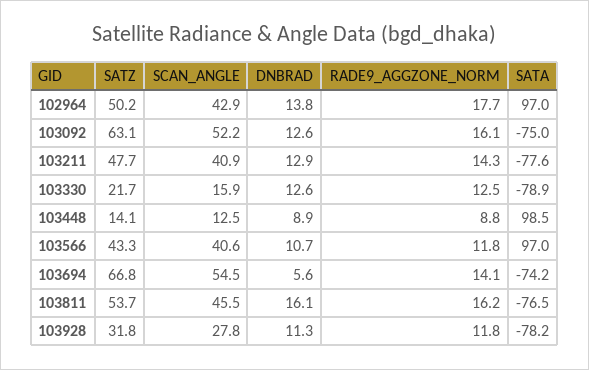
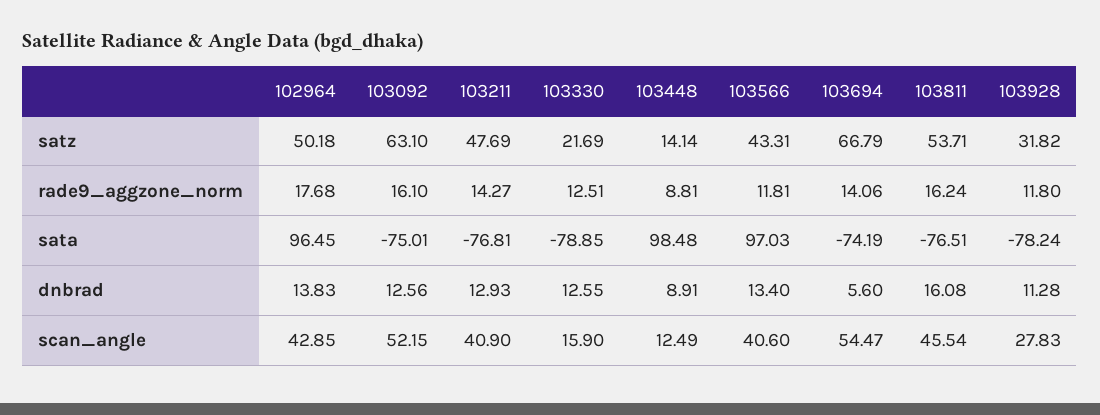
SATA, 102964: 97 -> 96.45
SATA, 103211: -77.6 -> -76.81
DNBRAD, 103566: 10.7 -> 13.4

